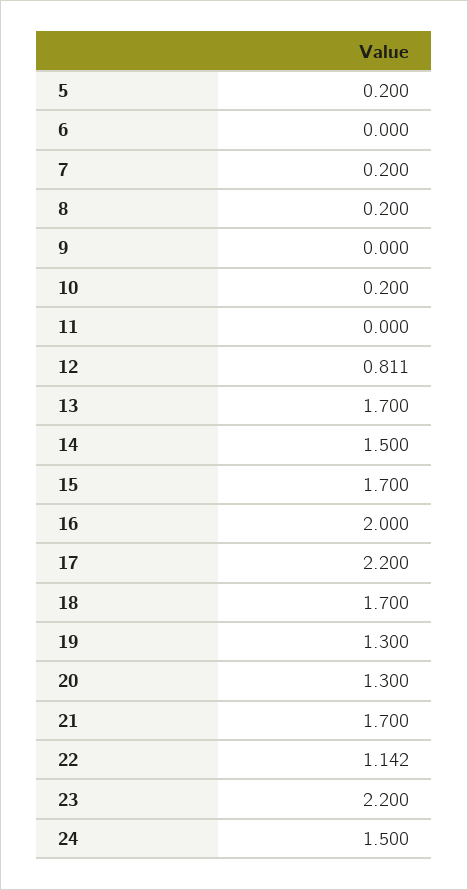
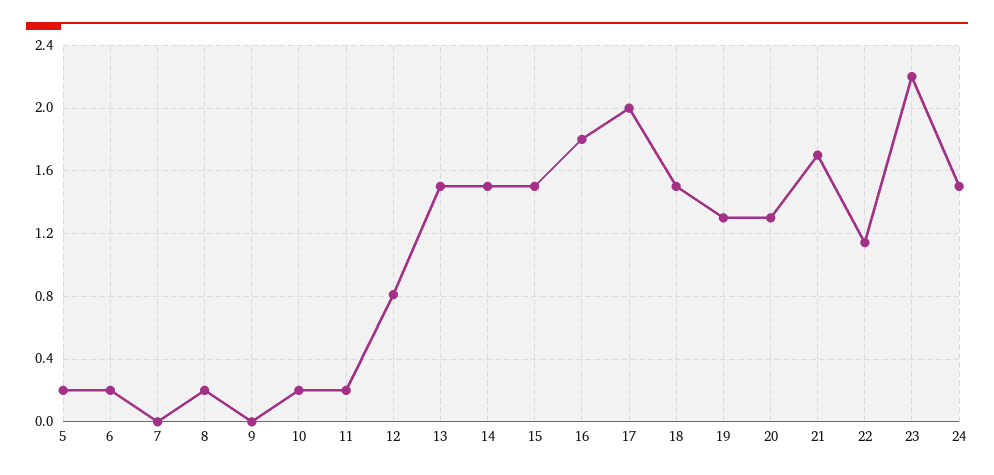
6: 0 -> 0.2
7: 0.2 -> 0
11: 0 -> 0.2
13: 1.7 -> 1.5
15: 1.7 -> 1.5
16: 2 -> 1.8
17: 2.2 -> 2
18: 1.7 -> 1.5

